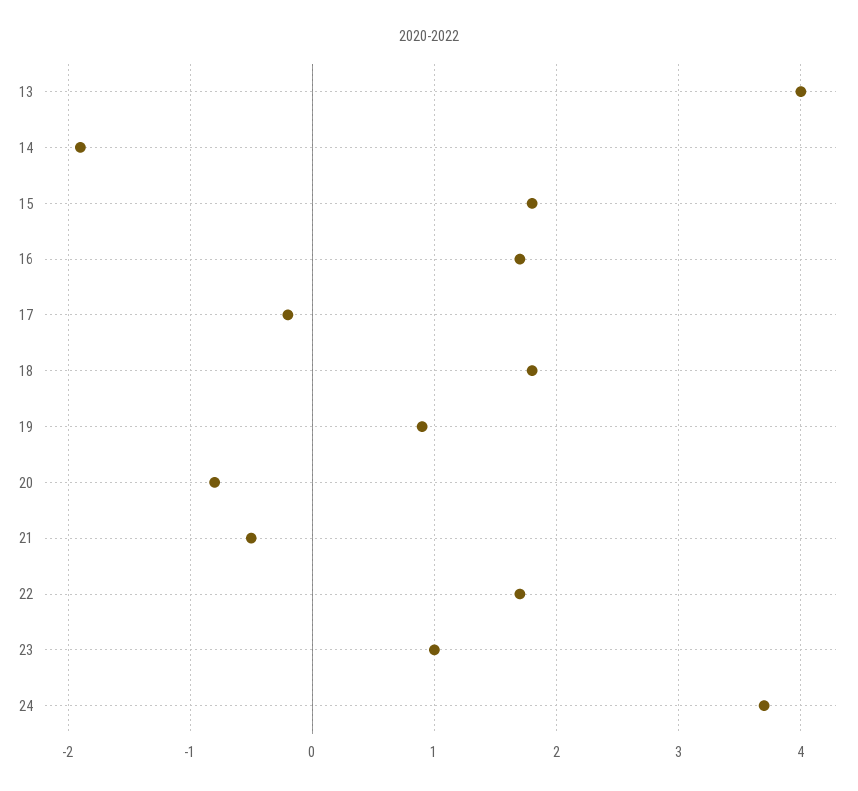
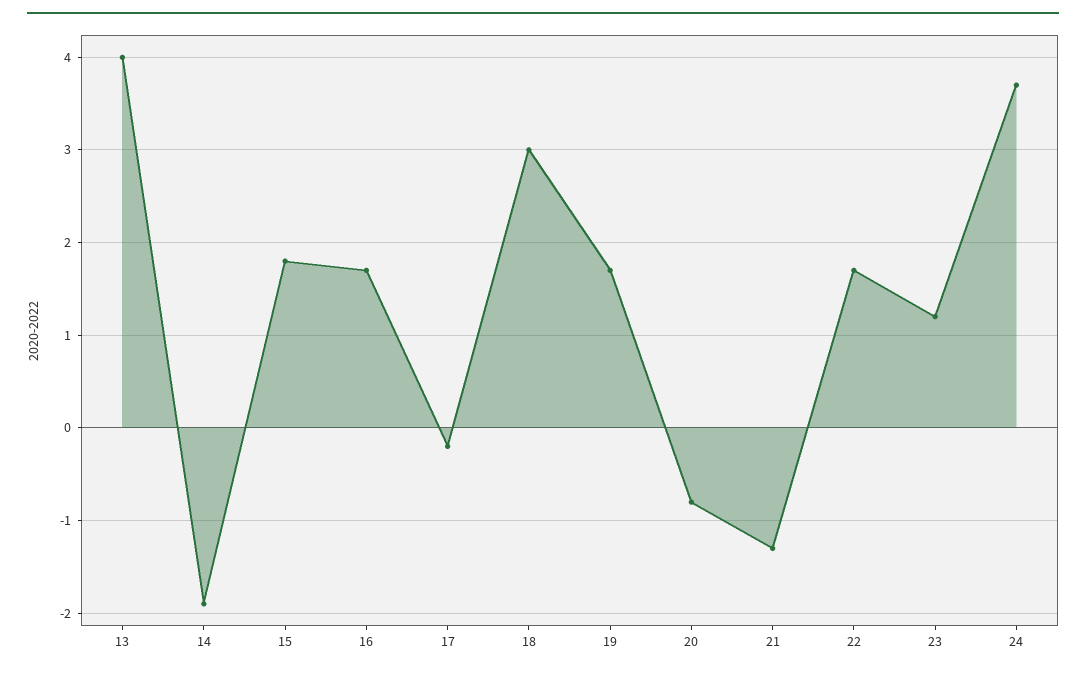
18: 1.8 -> 3
19: 0.9 -> 1.7
21: -0.5 -> -1.3
23: 1 -> 1.2

